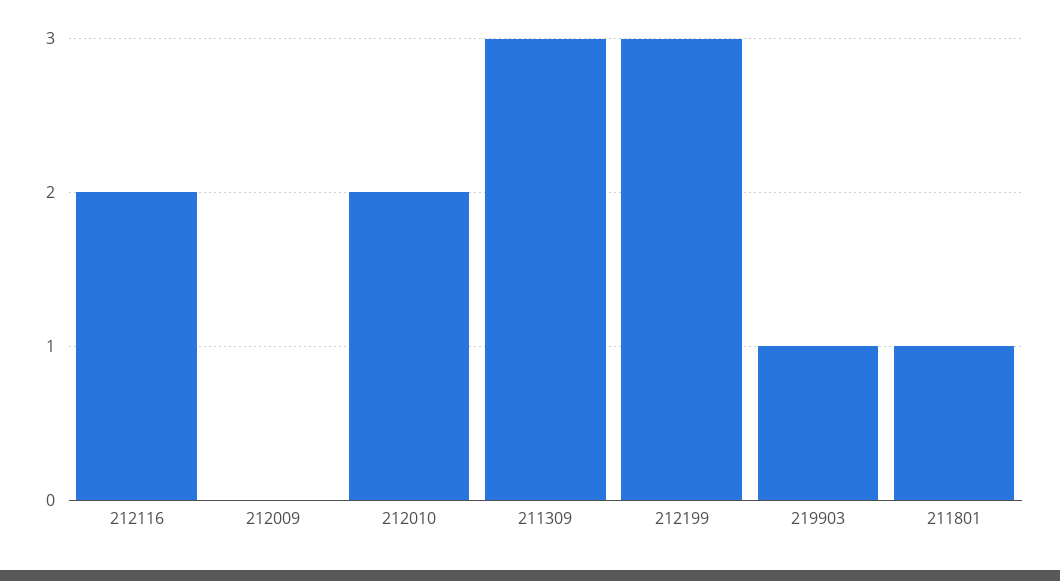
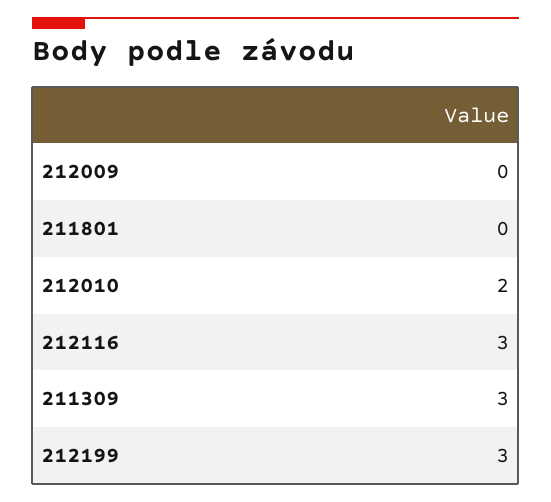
212116: 2 -> 3
219903: 1 -> none
211801: 1 -> 0

